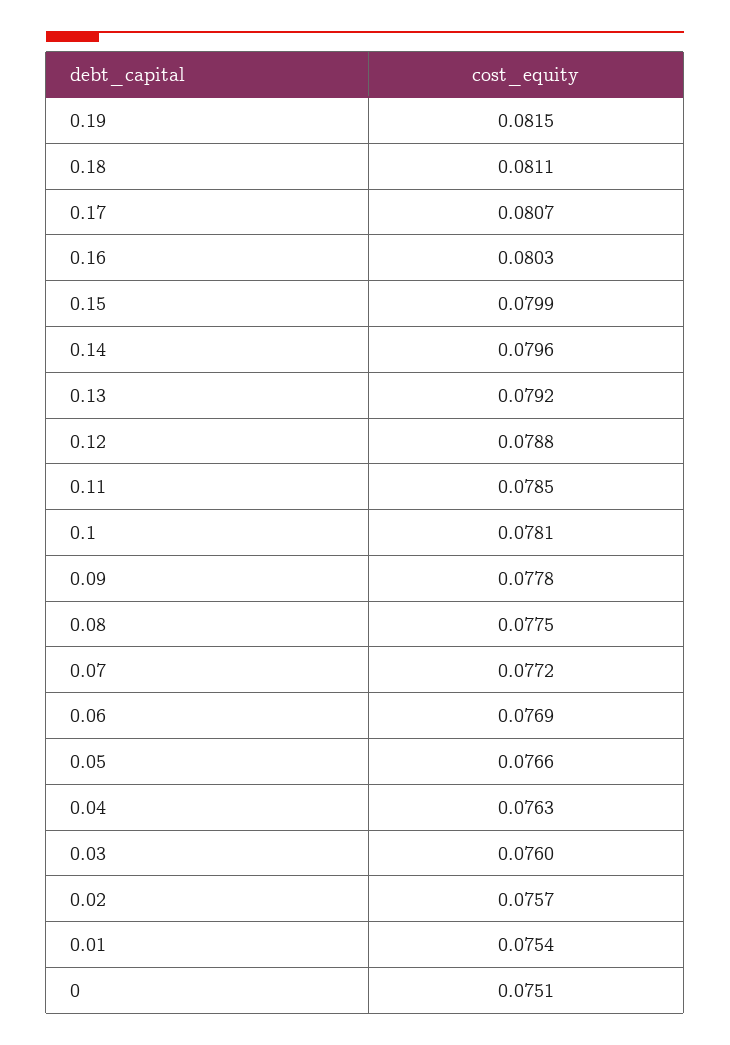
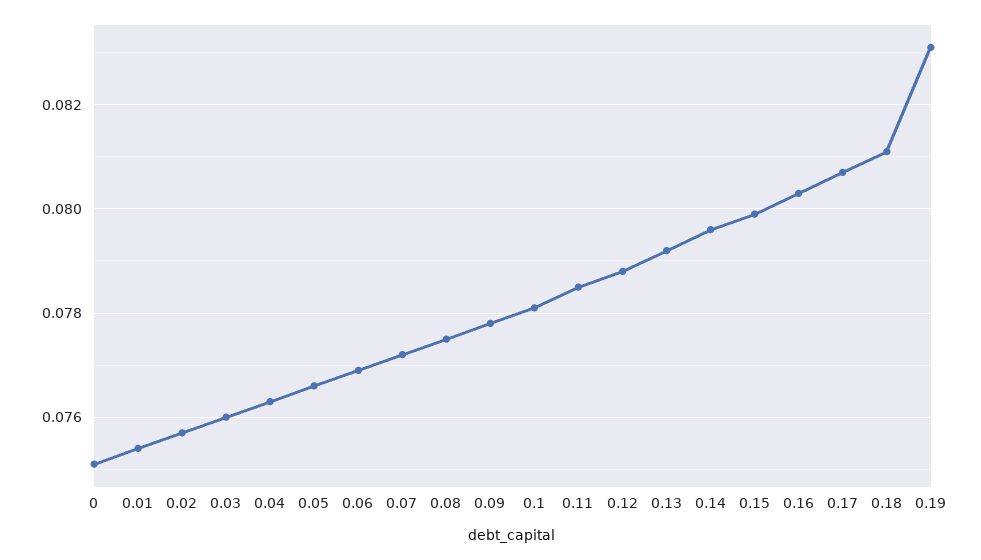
0.19: 0.0815 -> 0.083

